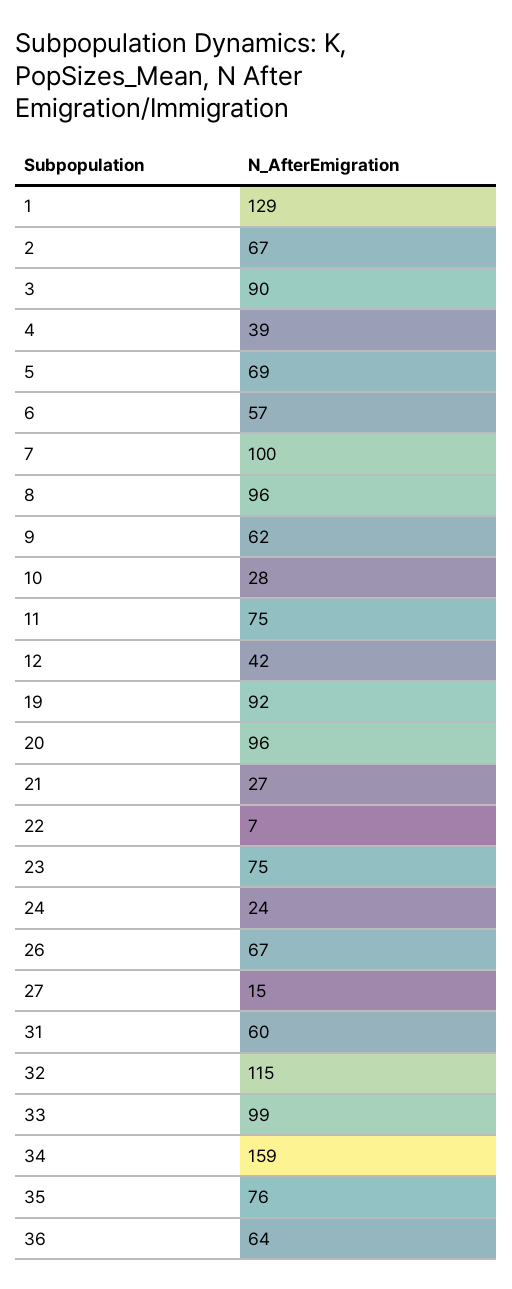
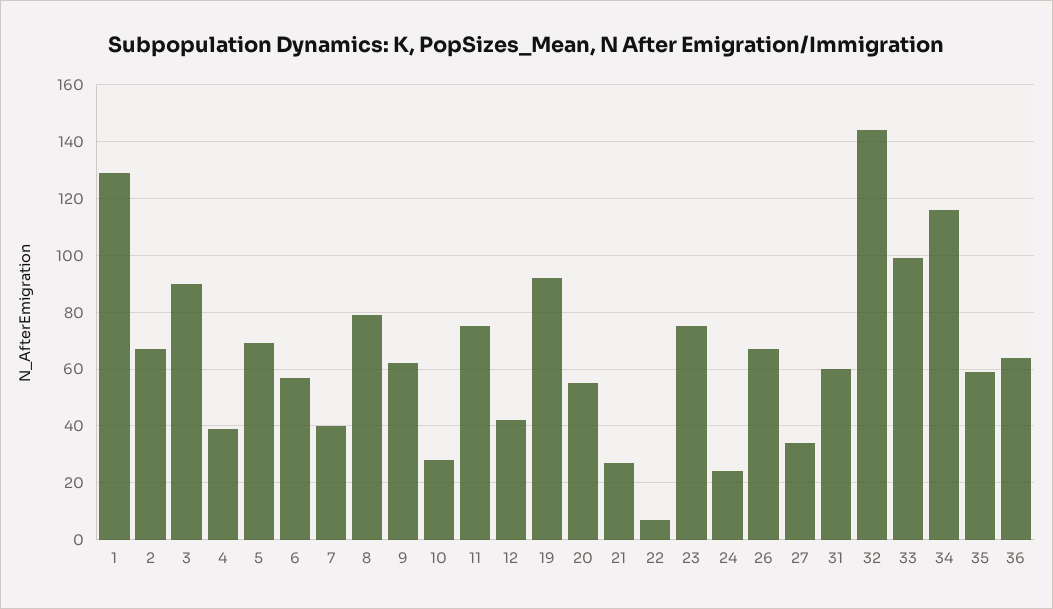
7: 100 -> 40
8: 96 -> 80
20: 96 -> 55
27: 15 -> 35
32: 115 -> 145
34: 159 -> 115
35: 76 -> 60

